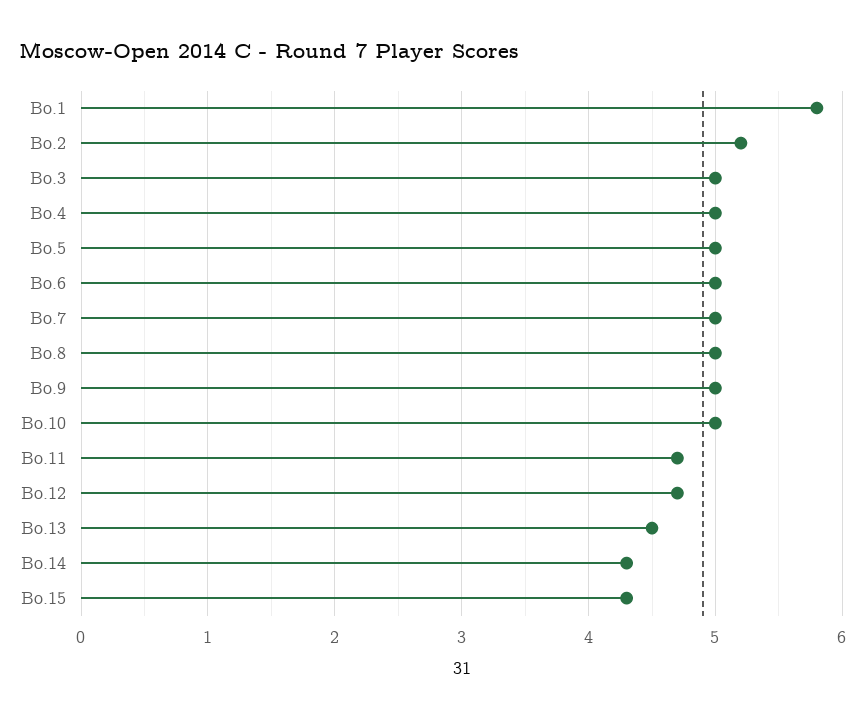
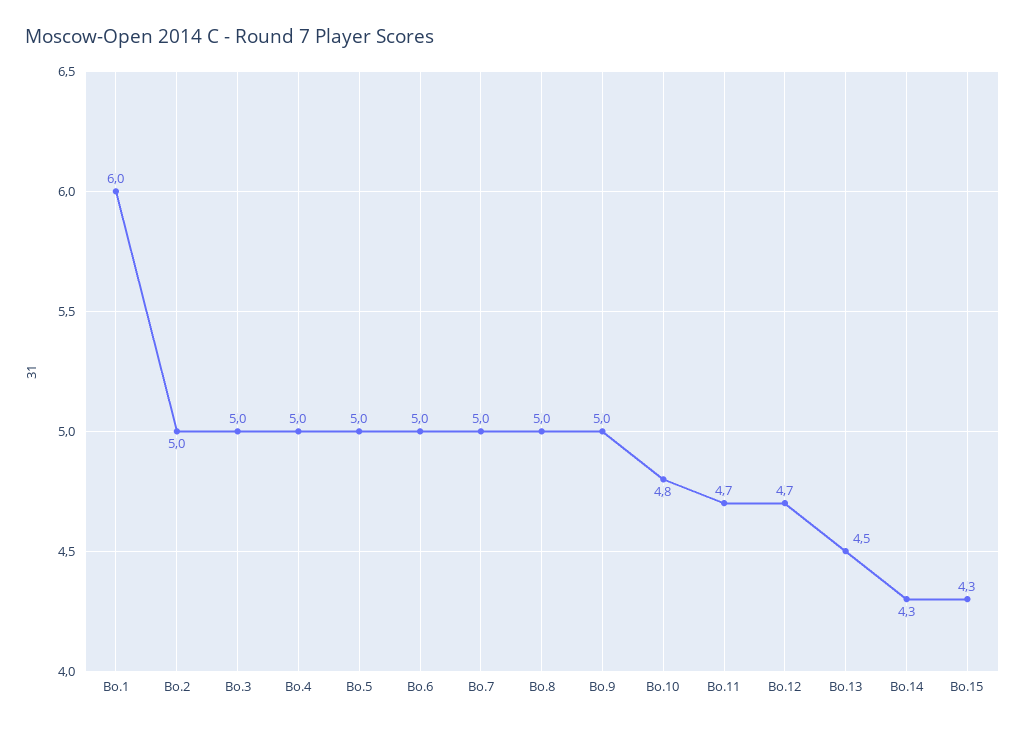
Bo.1: 5.8 -> 6
Bo.2: 5.2 -> 5
Bo.10: 5 -> 4.8

